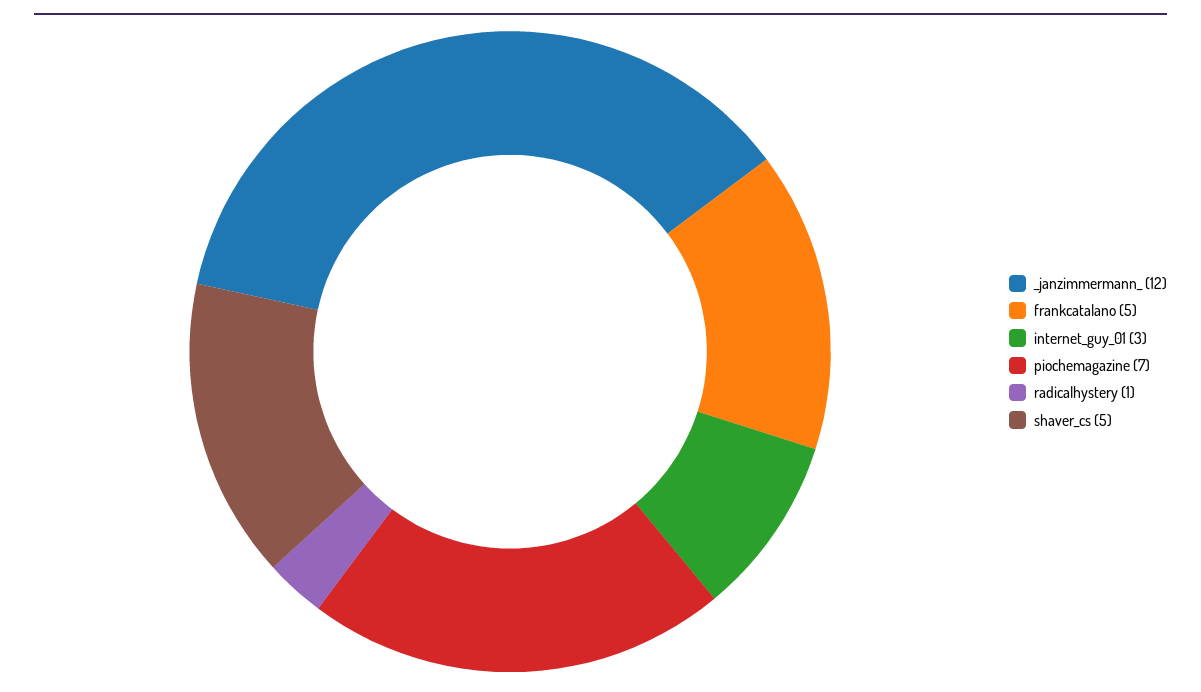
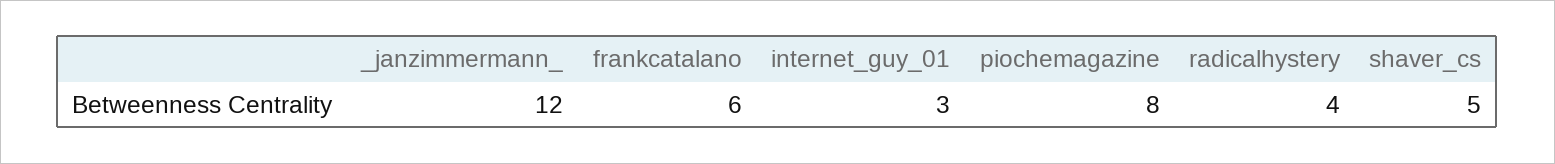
frankcatalano: 5 -> 6
piochemagazine: 7 -> 8
radicalhystery: 1 -> 4

